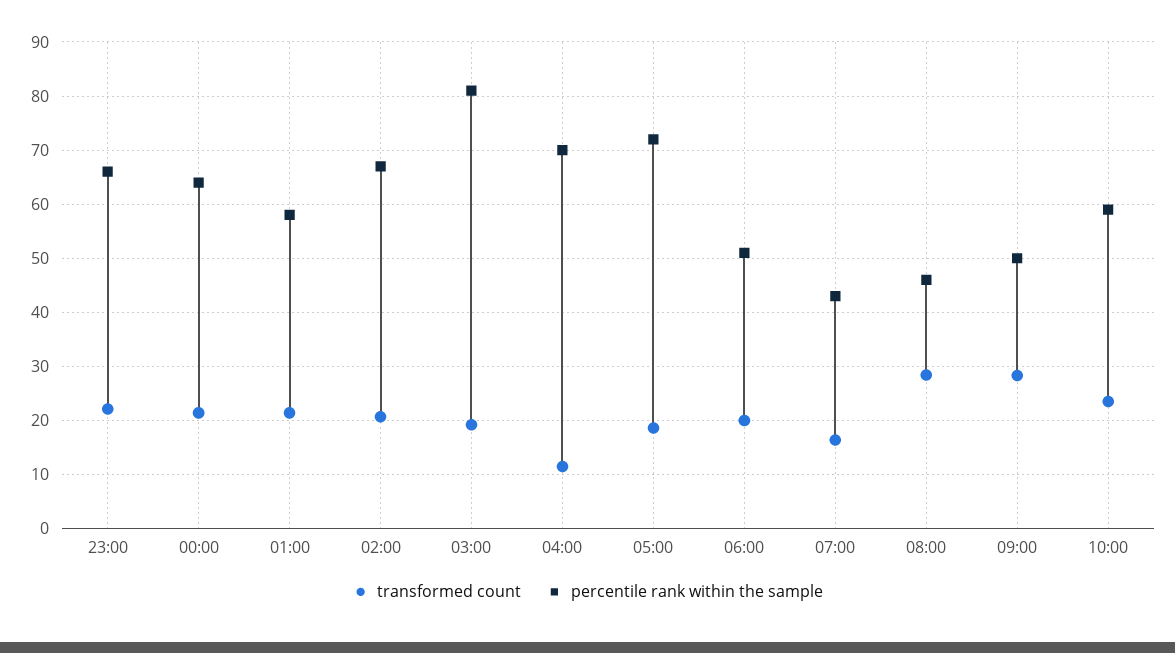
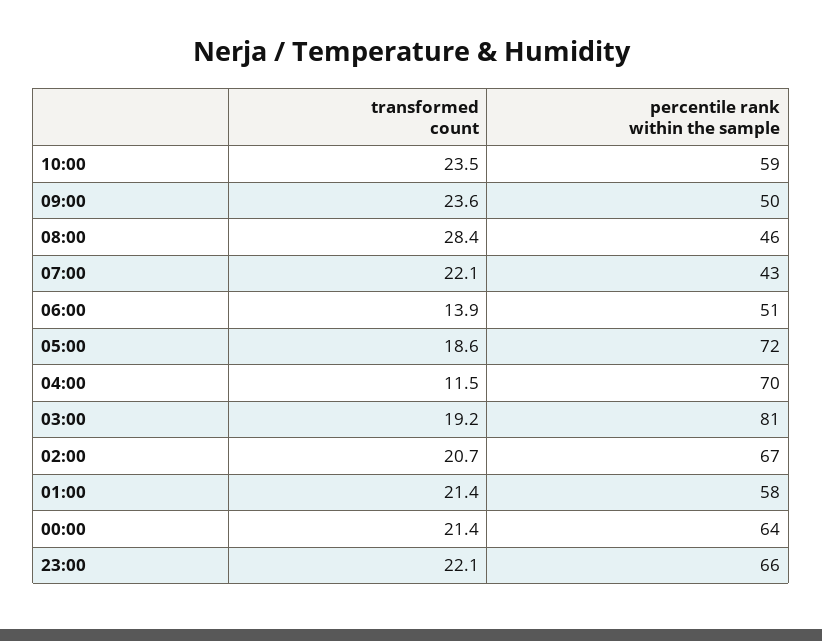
transformed count, 06:00: 20 -> 13.9
transformed count, 07:00: 16 -> 22.1
transformed count, 09:00: 28 -> 23.6

